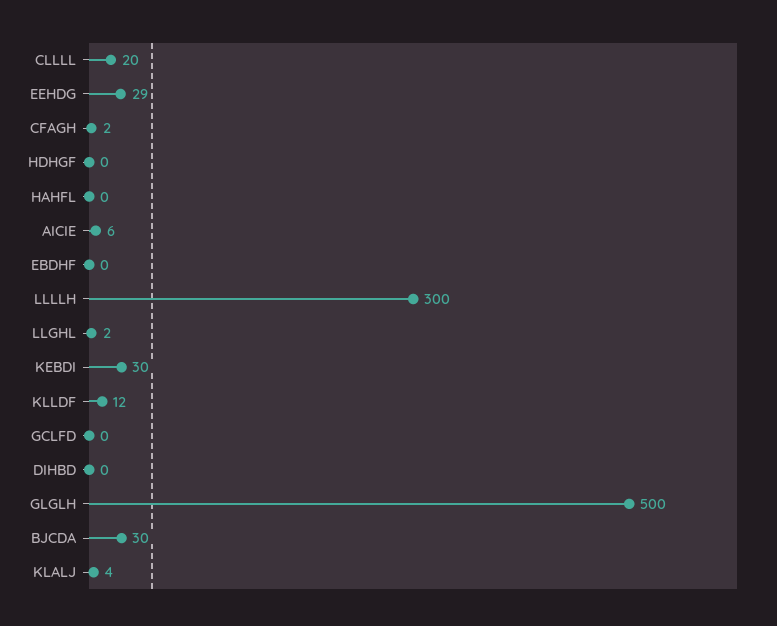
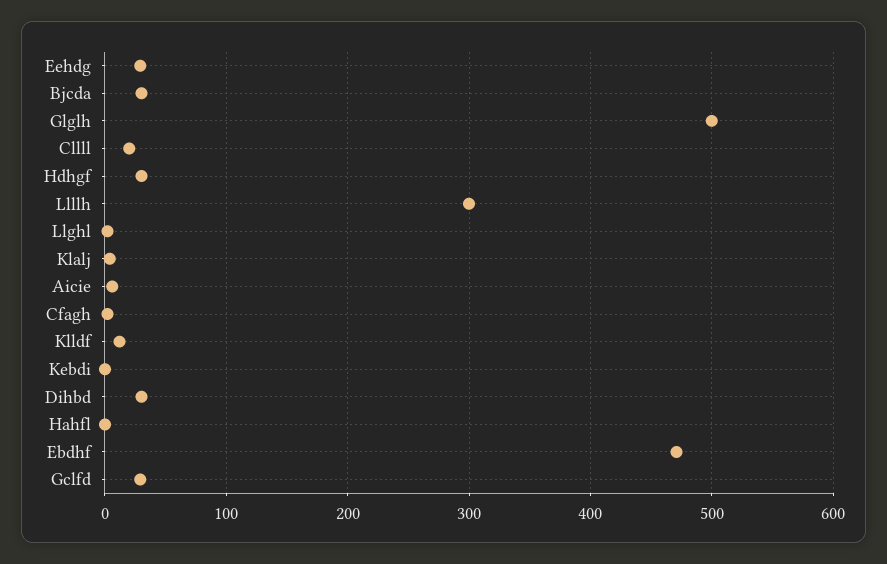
HDHGF: 0 -> 30
EBDHF: 0 -> 470
KEBDI: 30 -> 0
GCLFD: 0 -> 30
DIHBD: 0 -> 30

